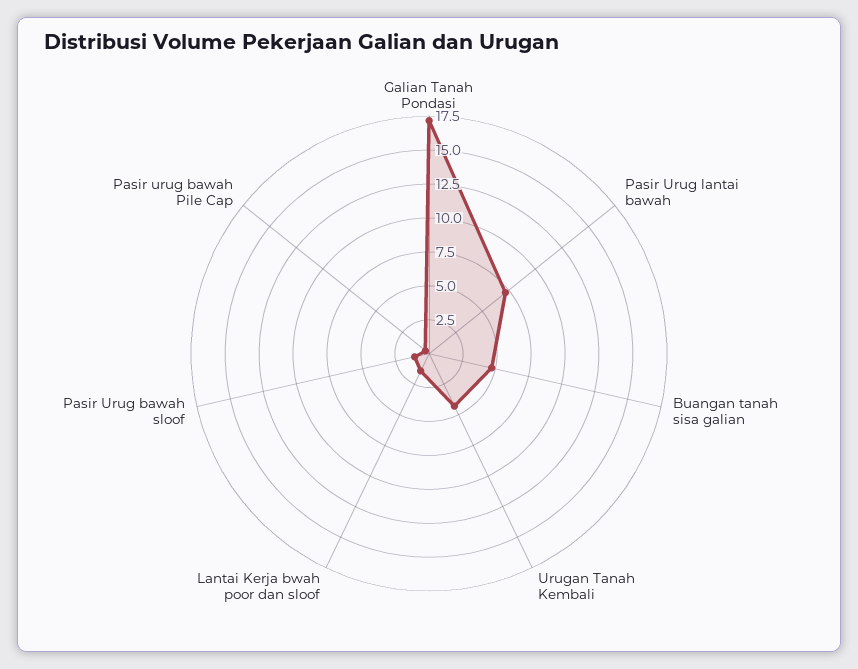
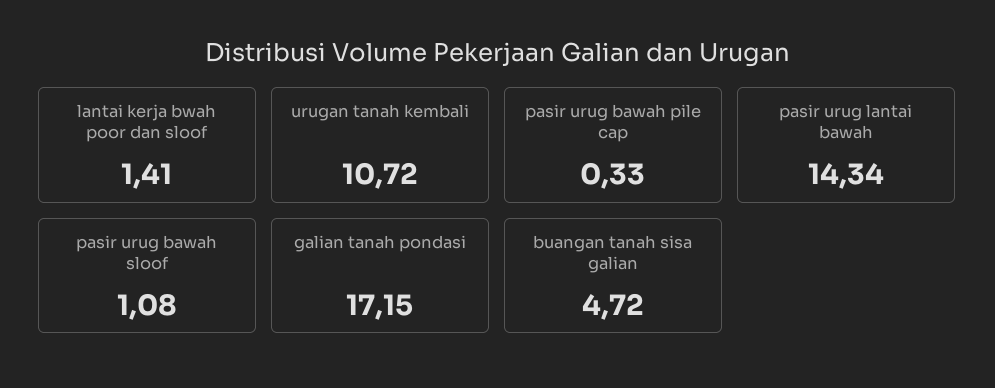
Pasir Urug lantai bawah: 7.5 -> 14.34
Urugan Tanah Kembali: 5 -> 10.72

